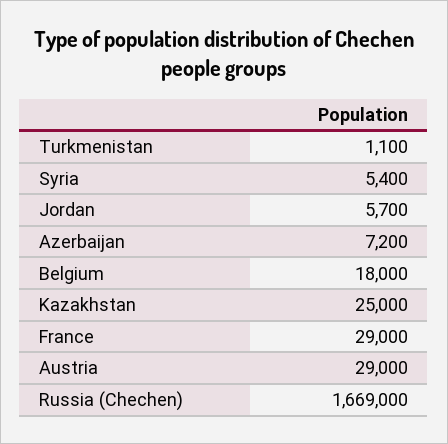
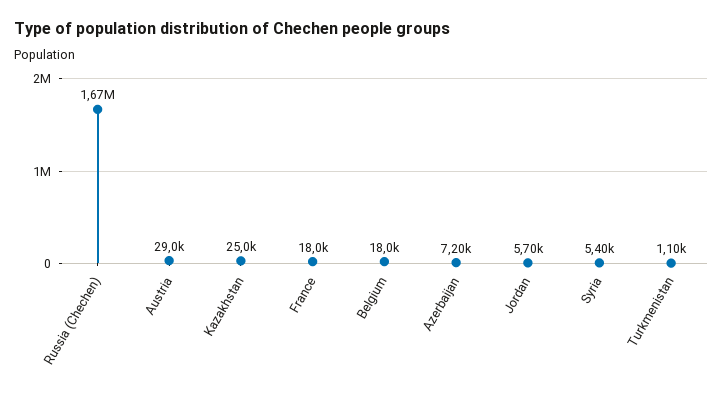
France: 29000 -> 18000

